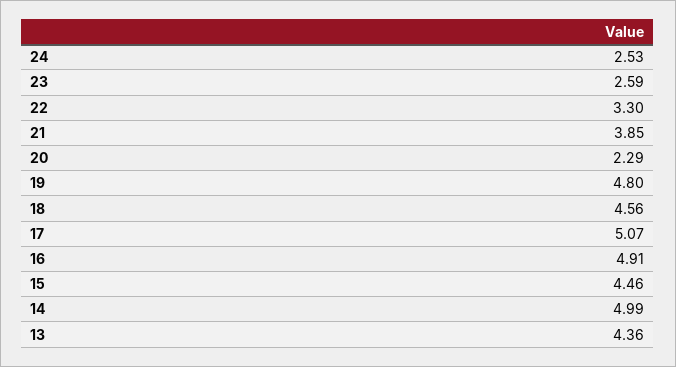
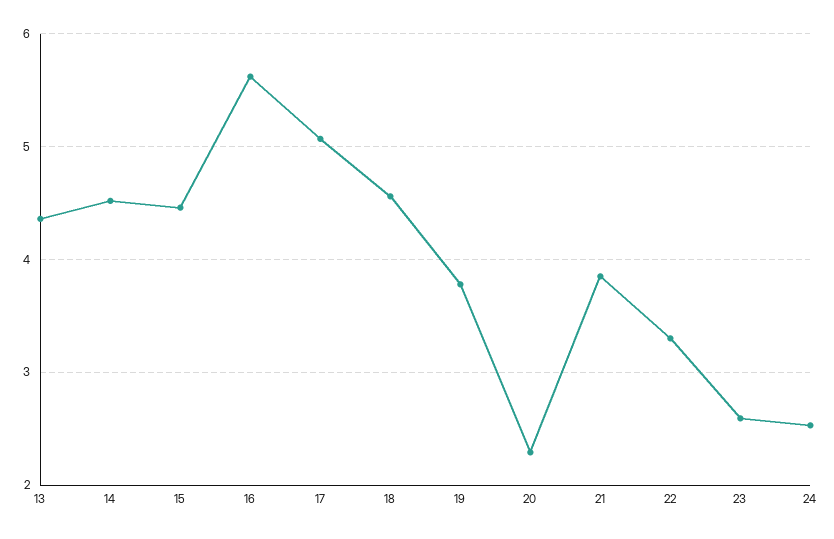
19: 4.8 -> 3.8
16: 4.91 -> 5.6
14: 4.99 -> 4.5

